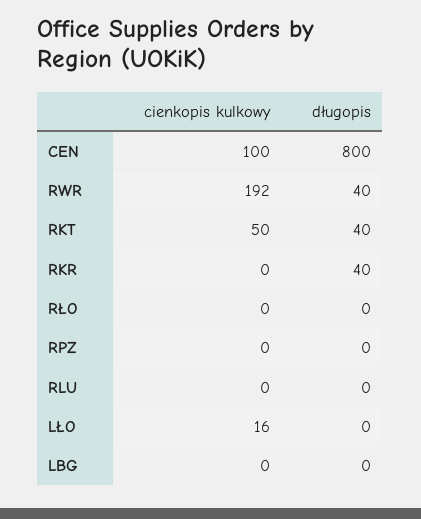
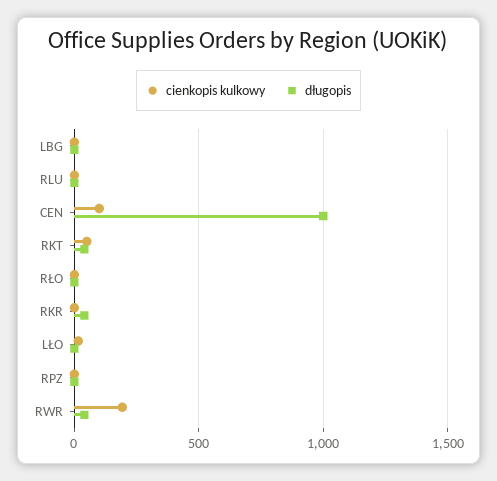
długopis, CEN: 800 -> 1000

